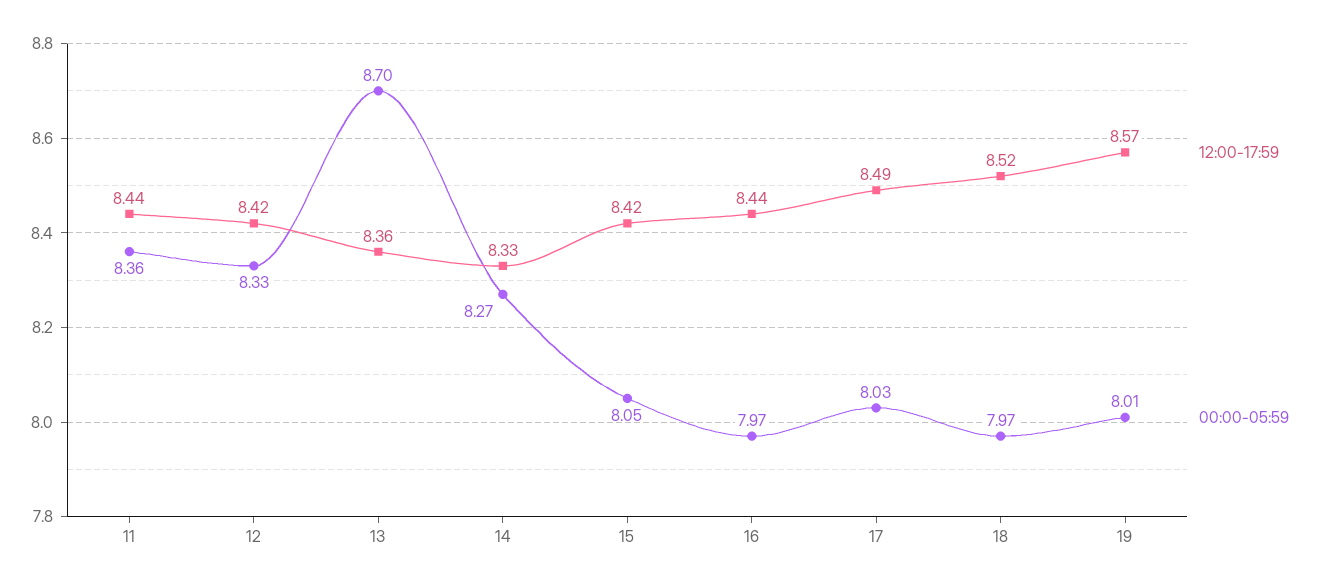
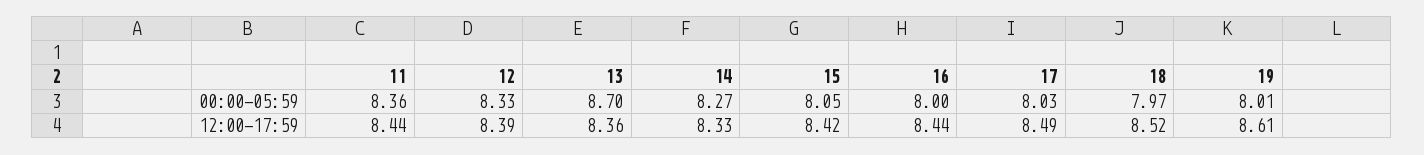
12:00-17:59, 12: 8.42 -> 8.39
00:00-05:59, 16: 7.97 -> 8
12:00-17:59, 19: 8.57 -> 8.61

